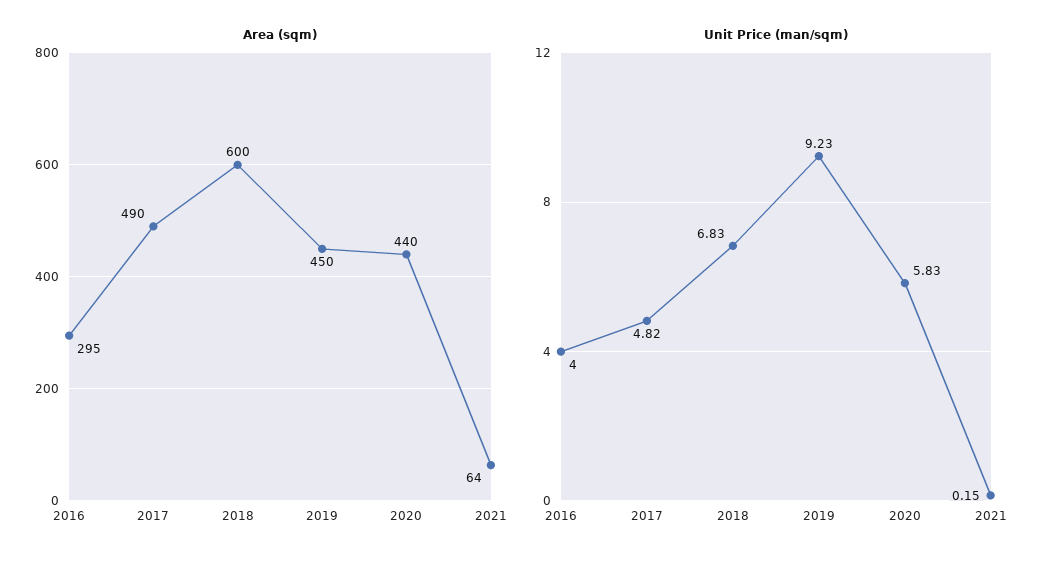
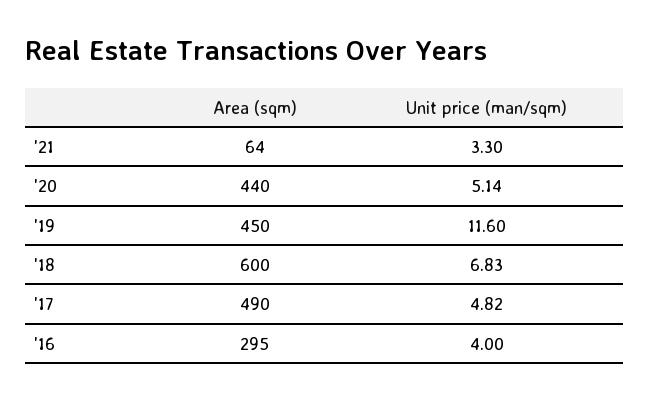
Unit Price (man/sqm), 2019: 9.23 -> 11.6
Unit Price (man/sqm), 2020: 5.83 -> 5.14
Unit Price (man/sqm), 2021: 0.15 -> 3.3

